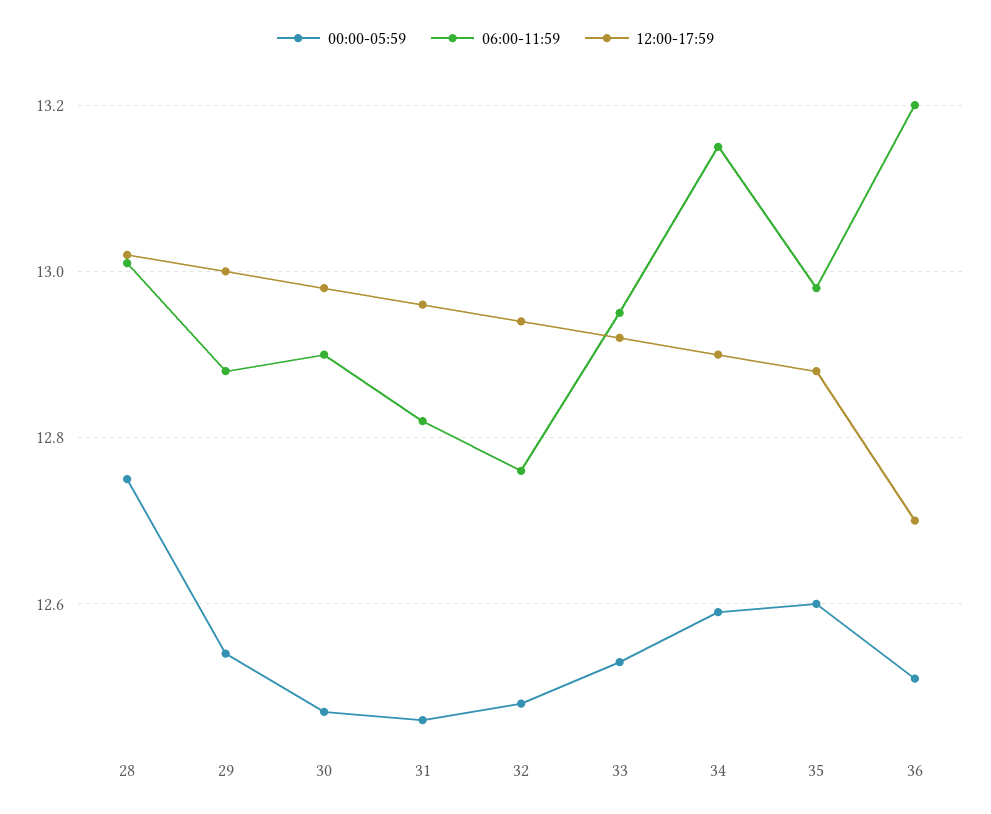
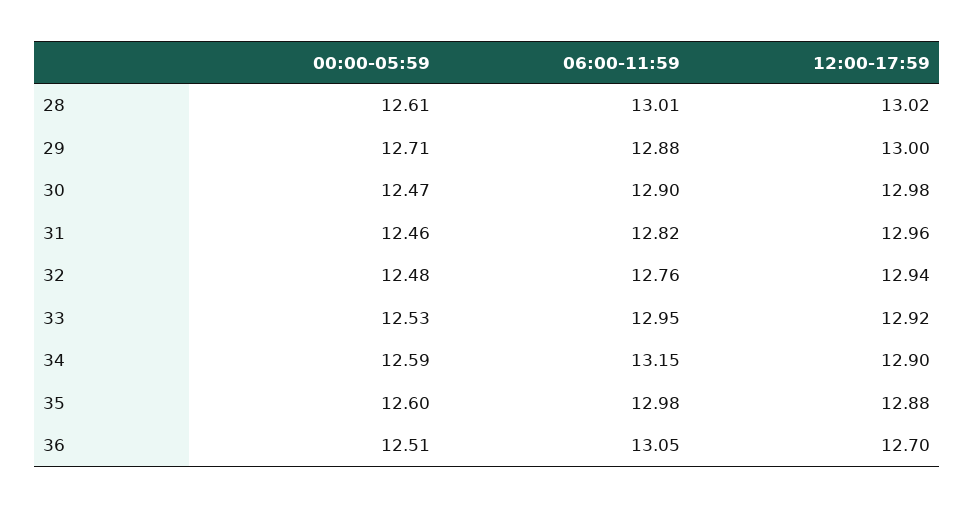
00:00-05:59, 28: 12.75 -> 12.61
00:00-05:59, 29: 12.55 -> 12.71
06:00-11:59, 36: 13.2 -> 13.05

